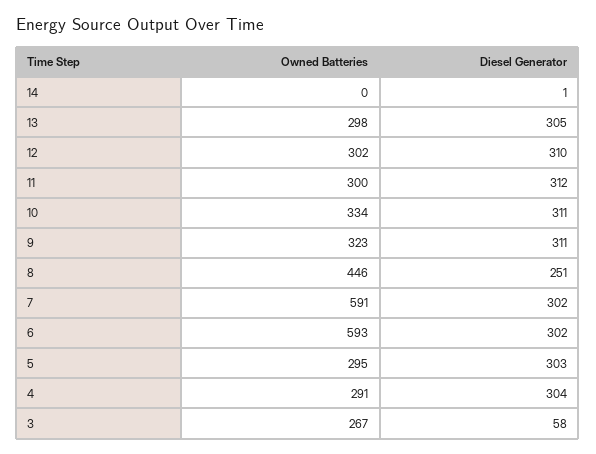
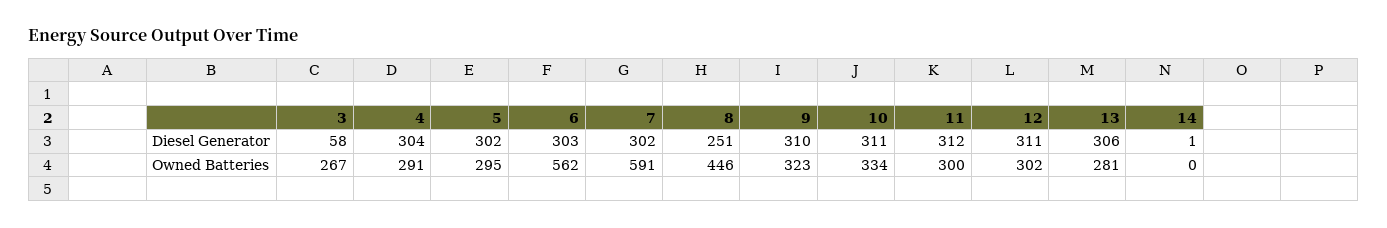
Owned Batteries, 13: 298 -> 281
Diesel Generator, 13: 305 -> 306
Diesel Generator, 12: 310 -> 311
Diesel Generator, 9: 311 -> 310
Owned Batteries, 6: 593 -> 562
Diesel Generator, 6: 302 -> 303
Diesel Generator, 5: 303 -> 302

